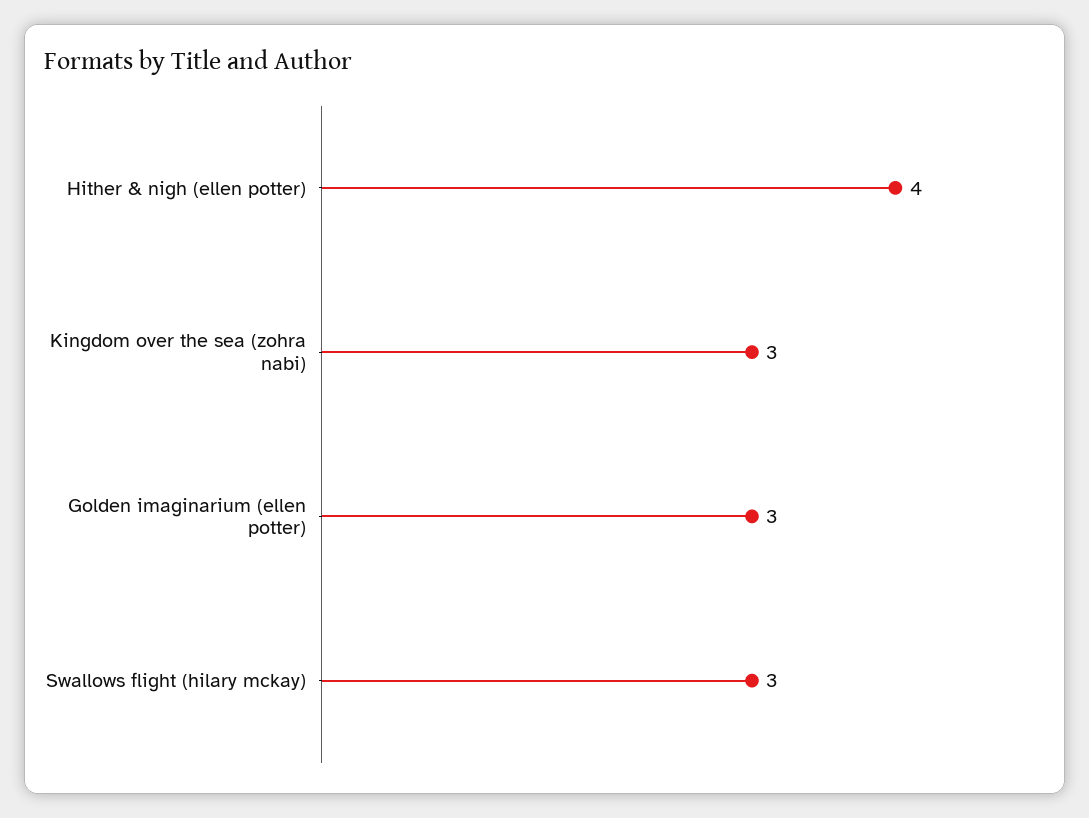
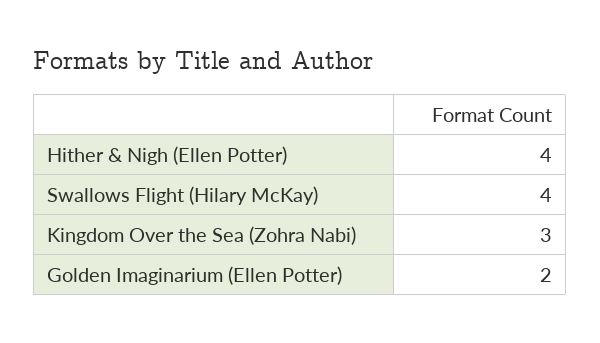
Golden imaginarium (ellen potter): 3 -> 2
Swallows flight (hilary mckay): 3 -> 4

